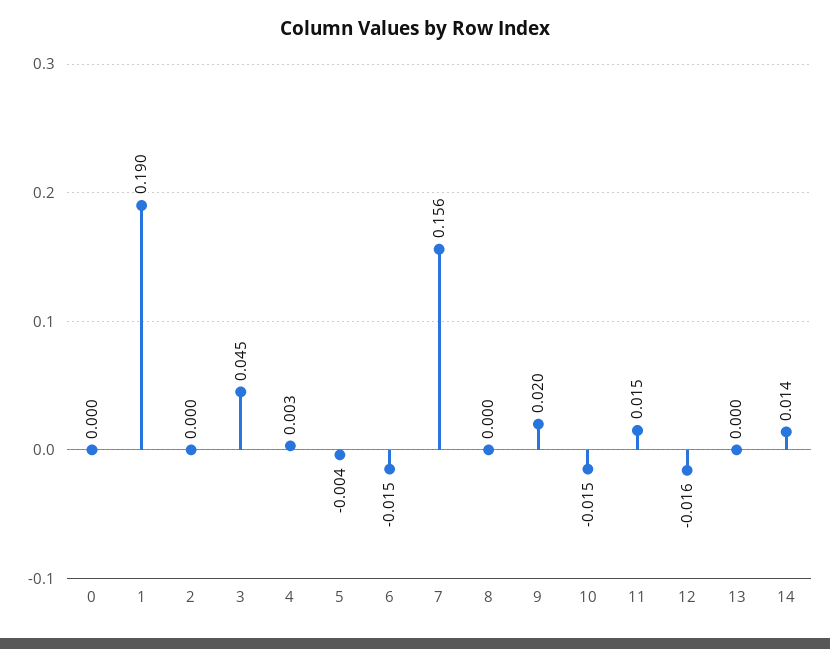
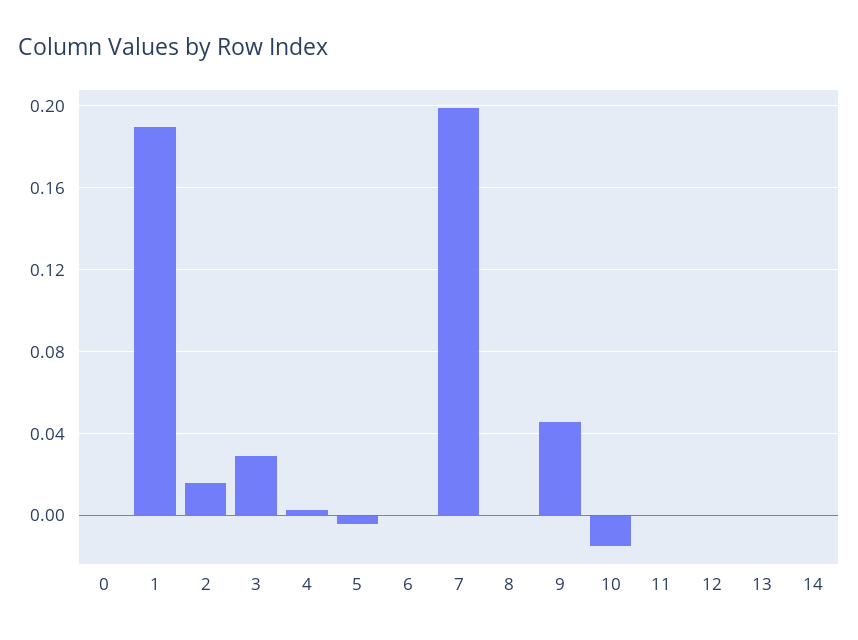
2: 0 -> 0.015
3: 0.045 -> 0.03
6: -0.015 -> 0
7: 0.156 -> 0.2
9: 0.02 -> 0.045
11: 0.015 -> 0
12: -0.016 -> 0
14: 0.014 -> 0

